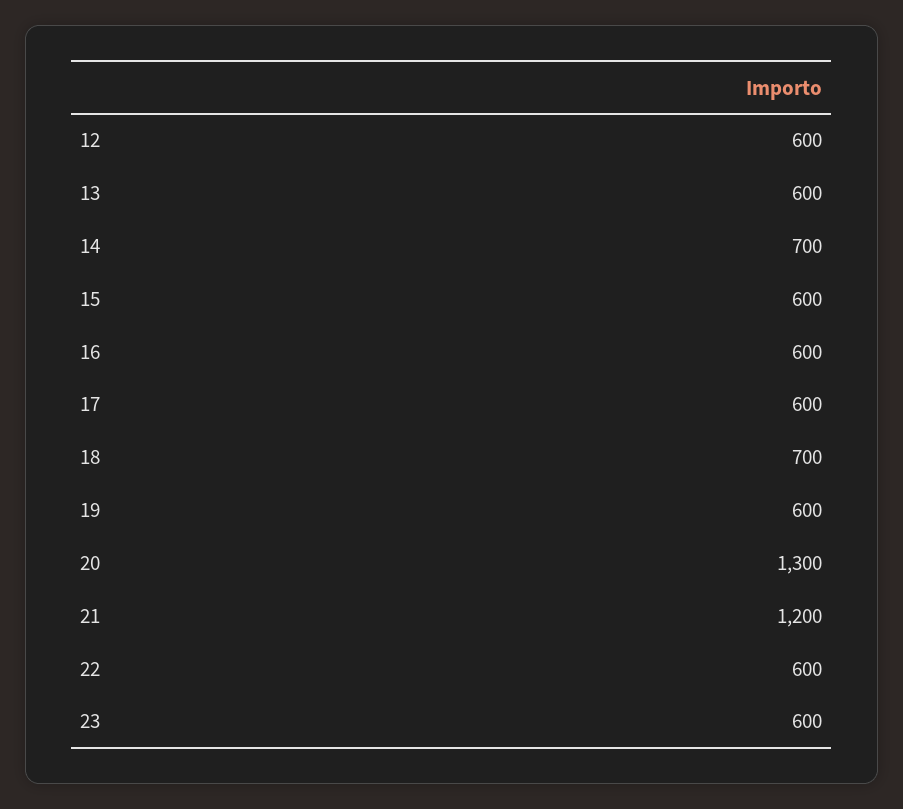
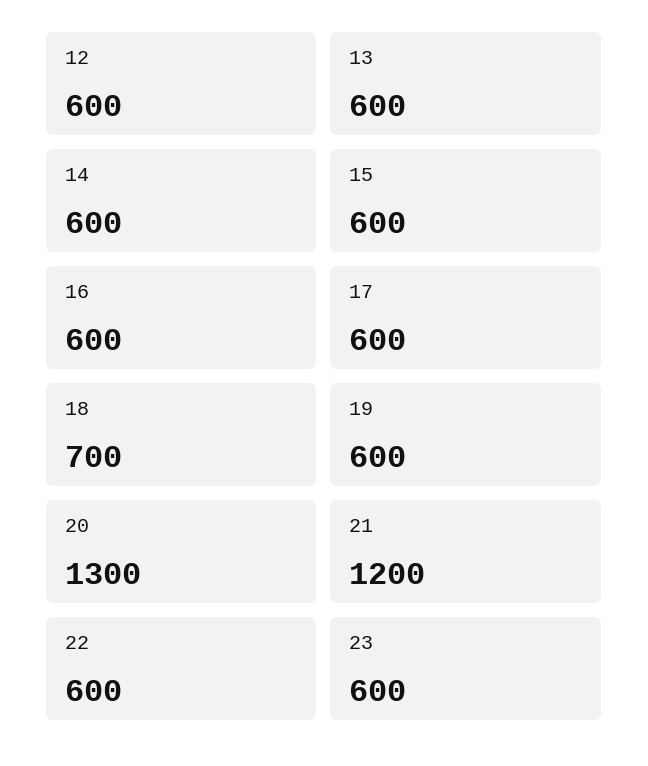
14: 700 -> 600

